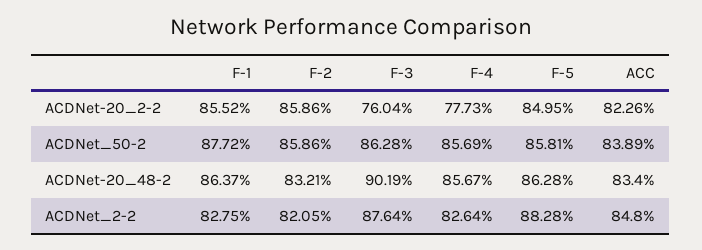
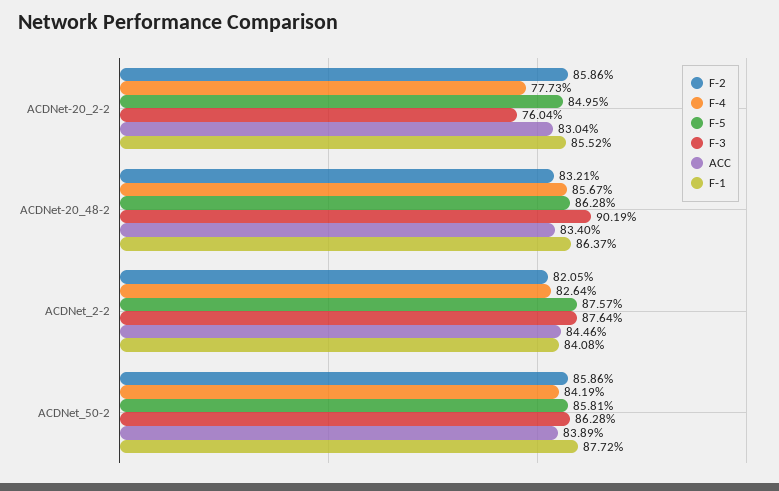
ACC, ACDNet-20_2-2: 82.26 -> 83.04
F-4, ACDNet_50-2: 85.69 -> 84.19
F-1, ACDNet_2-2: 82.75 -> 84.08
F-5, ACDNet_2-2: 88.28 -> 87.57
ACC, ACDNet_2-2: 84.8 -> 84.46

